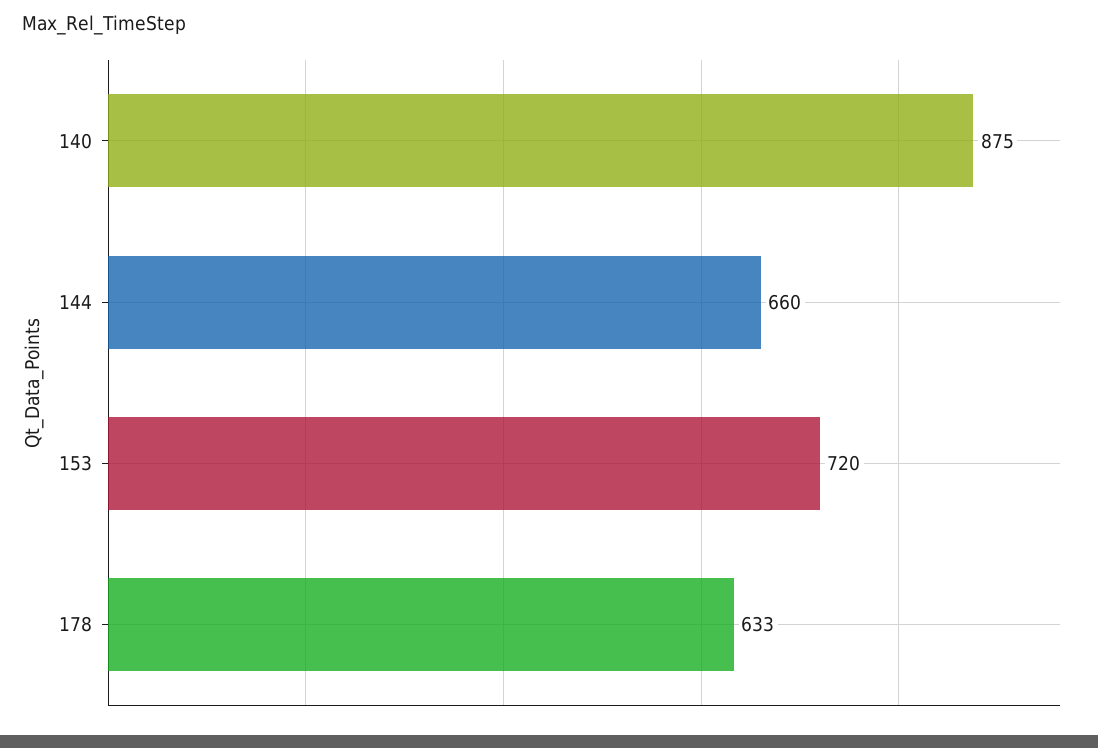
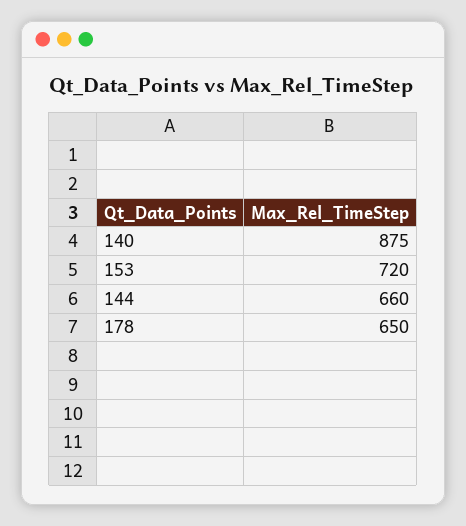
178: 633 -> 650

